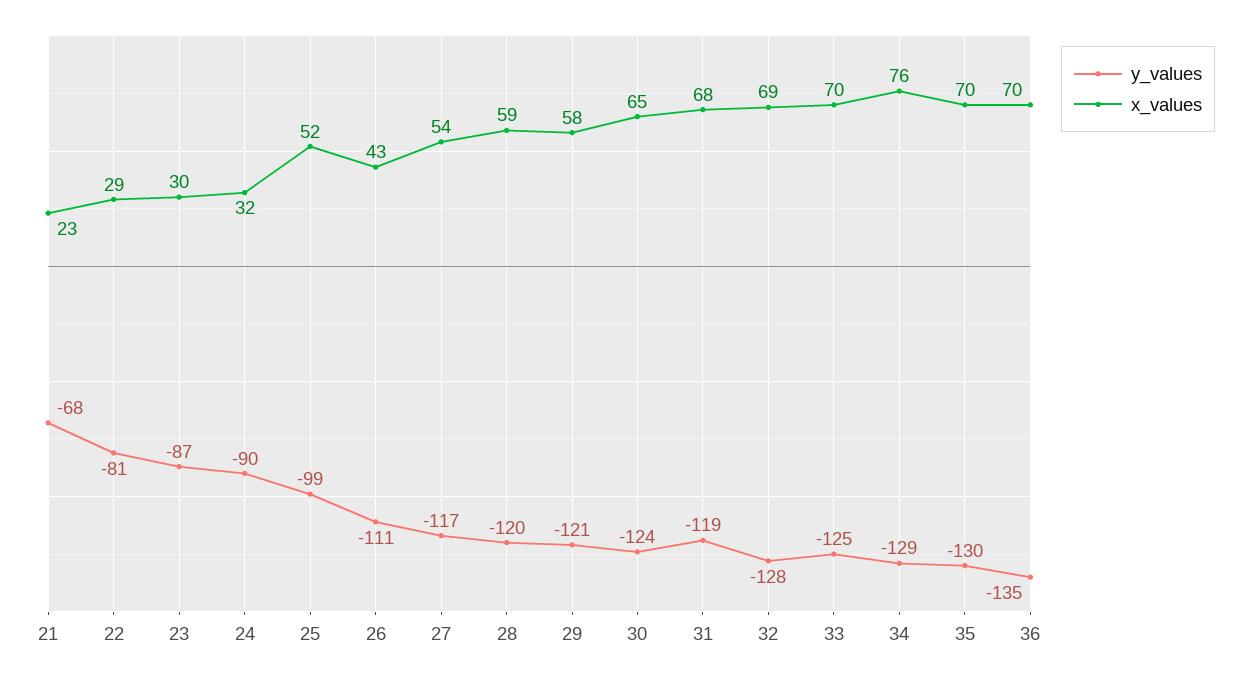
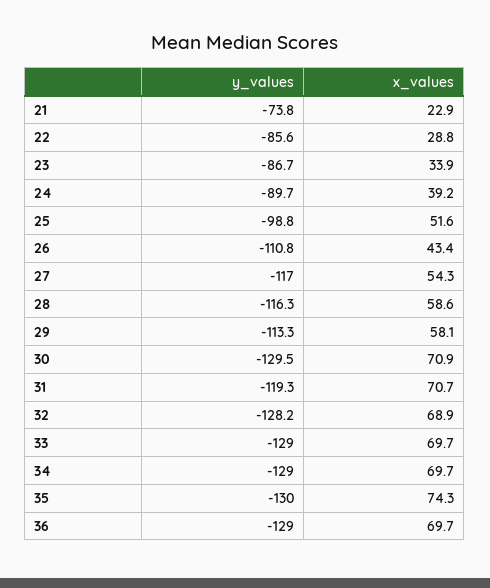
y_values, 21: -68 -> -73.8
y_values, 22: -81 -> -85.6
x_values, 23: 30 -> 33.9
x_values, 24: 32 -> 39.2
y_values, 28: -120 -> -116.3
y_values, 29: -121 -> -113.3
y_values, 30: -124 -> -129.5
x_values, 30: 65 -> 70.9
x_values, 31: 68 -> 70.7
y_values, 33: -125 -> -129
x_values, 34: 76 -> 69.7
x_values, 35: 70 -> 74.3
y_values, 36: -135 -> -129

